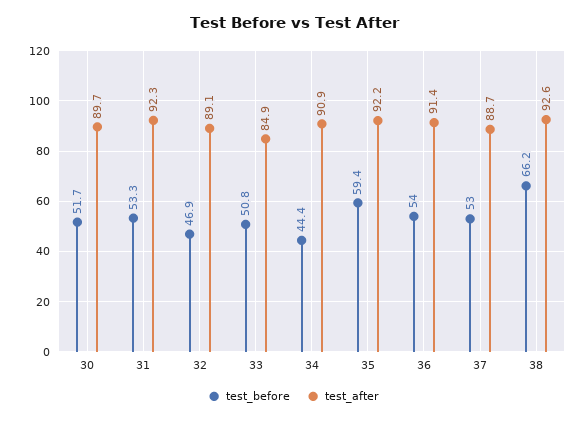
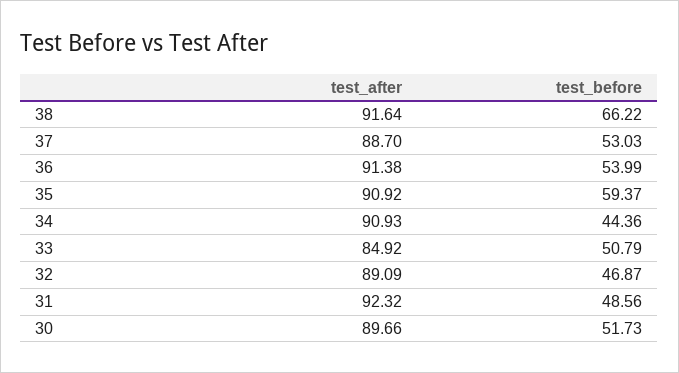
test_before, 31: 53.3 -> 48.56
test_after, 35: 92.2 -> 90.92
test_after, 38: 92.6 -> 91.64

